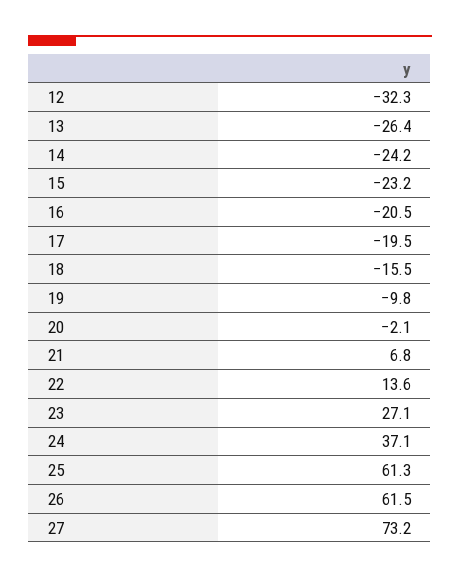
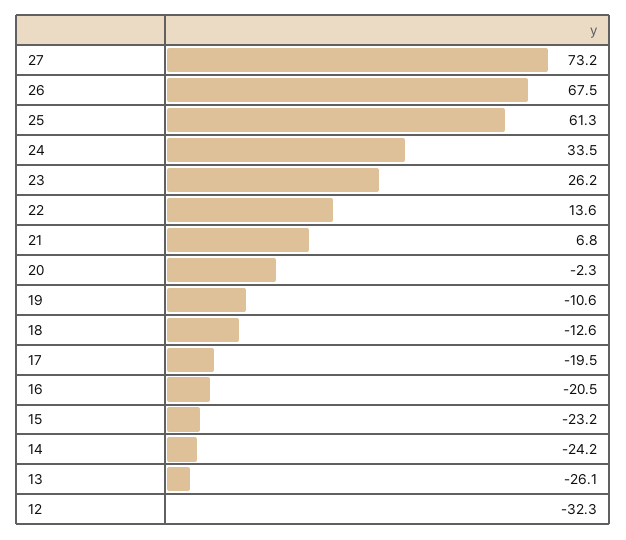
13: -26.4 -> -26.1
18: -15.5 -> -12.6
19: -9.8 -> -10.6
20: -2.1 -> -2.3
23: 27.1 -> 26.2
24: 37.1 -> 33.5
26: 61.5 -> 67.5

